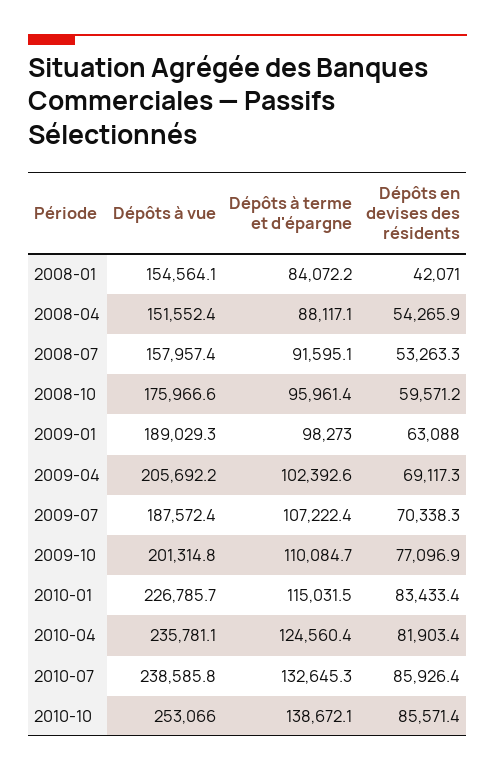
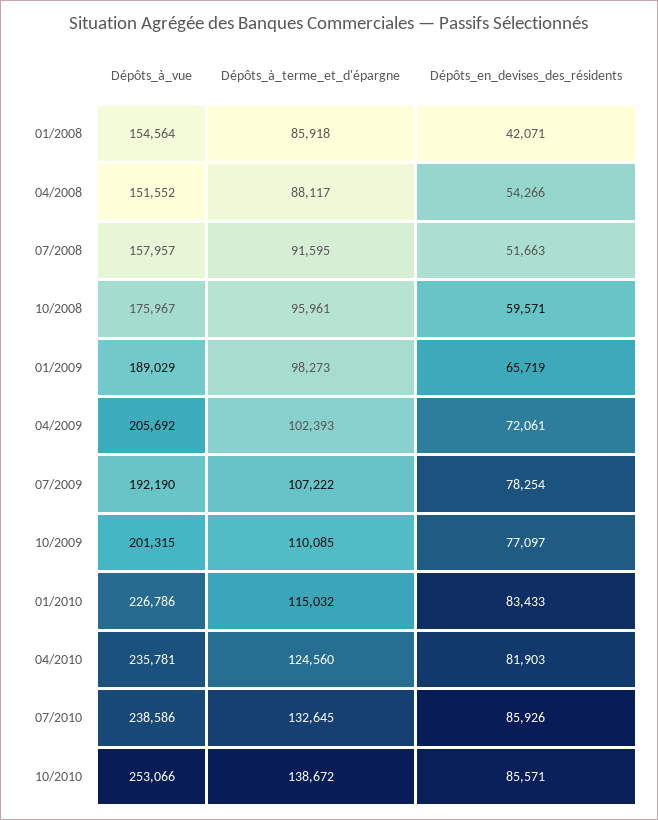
Dépôts à terme et d'épargne, 2008-01: 84072.2 -> 85918
Dépôts en devises des résidents, 2008-07: 53263.3 -> 51663
Dépôts en devises des résidents, 2009-01: 63088 -> 65719
Dépôts en devises des résidents, 2009-04: 69117.3 -> 72061
Dépôts à vue, 2009-07: 187572.4 -> 192190
Dépôts en devises des résidents, 2009-07: 70338.3 -> 78254

